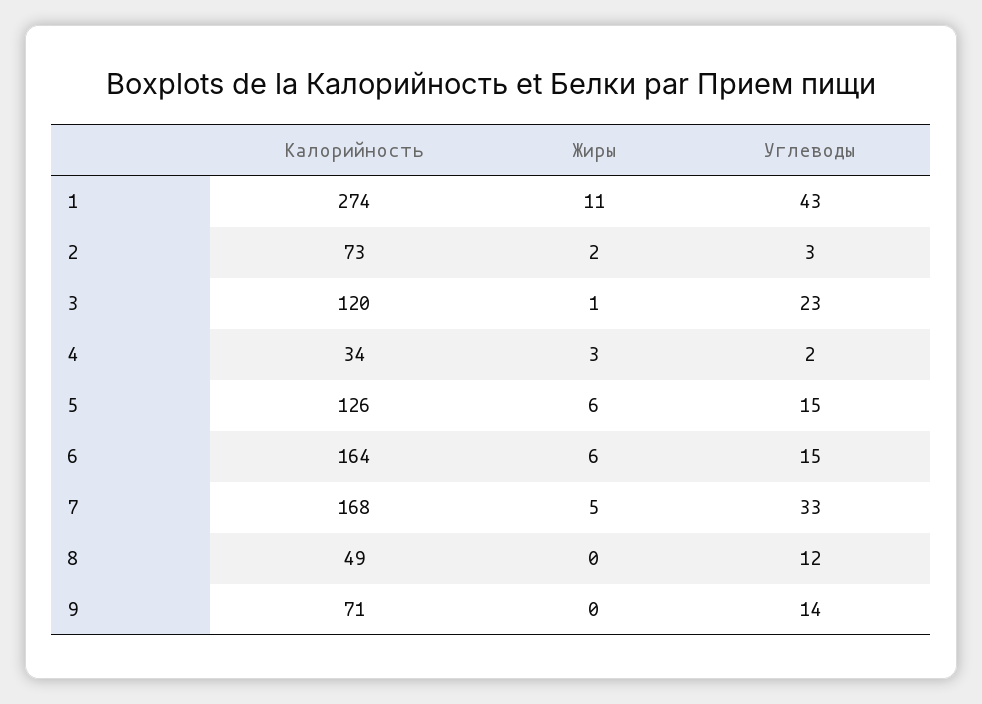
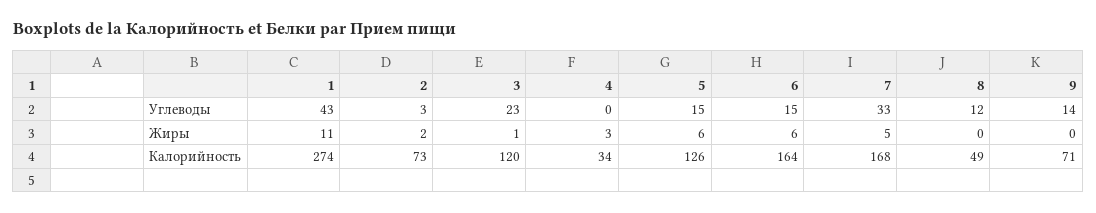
Углеводы, 4: 2 -> 0

